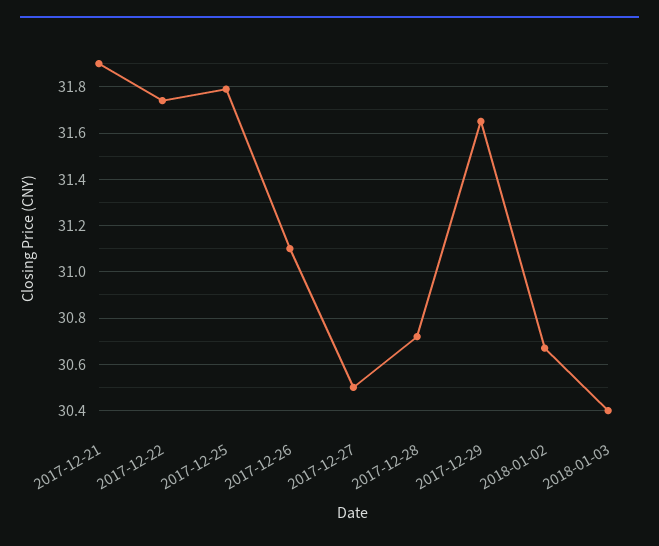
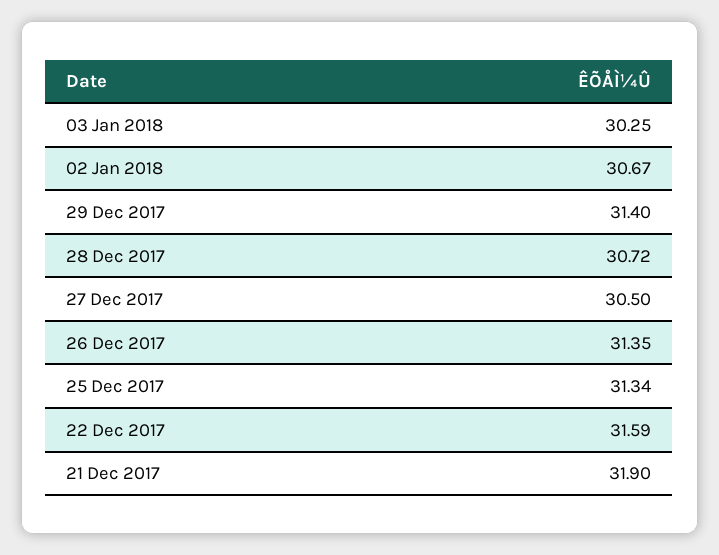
2017-12-22: 31.75 -> 31.59
2017-12-25: 31.8 -> 31.34
2017-12-26: 31.1 -> 31.35
2017-12-29: 31.65 -> 31.4
2018-01-03: 30.4 -> 30.25

